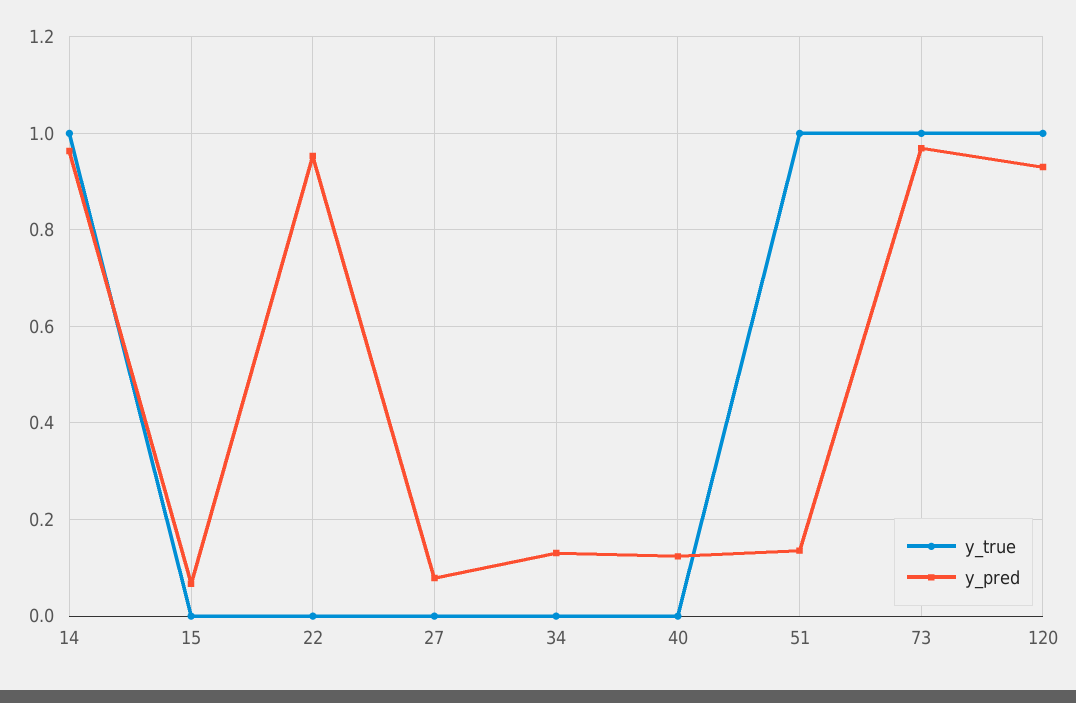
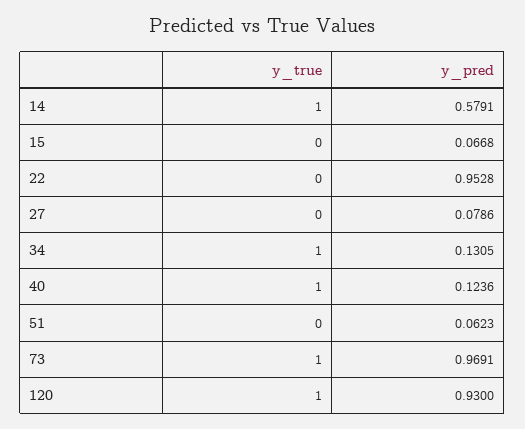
y_pred, 14: 0.96 -> 0.5791
y_true, 34: 0 -> 1
y_true, 40: 0 -> 1
y_true, 51: 1 -> 0
y_pred, 51: 0.14 -> 0.0623

